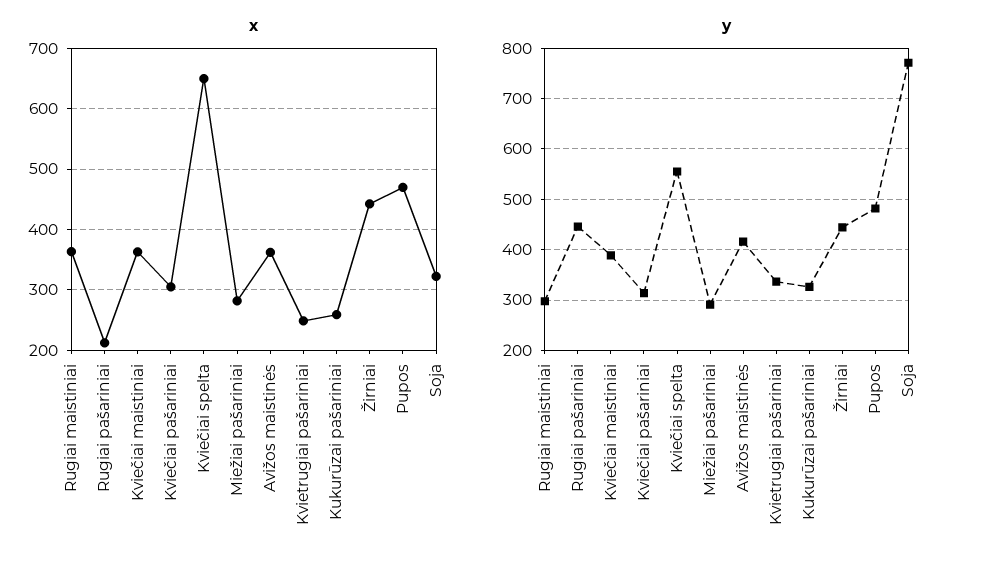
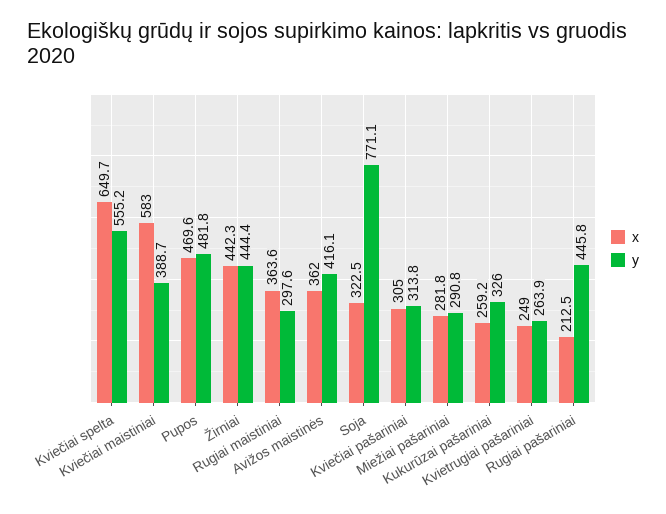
x, Kviečiai maistiniai: 360 -> 583
y, Kvietrugiai pašariniai: 340 -> 263.9

